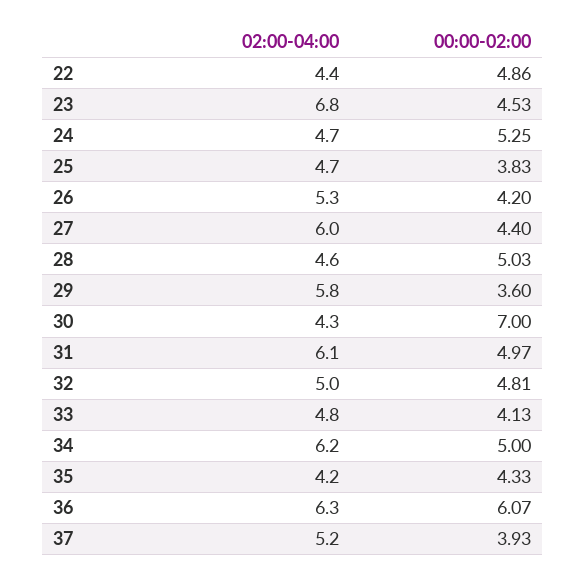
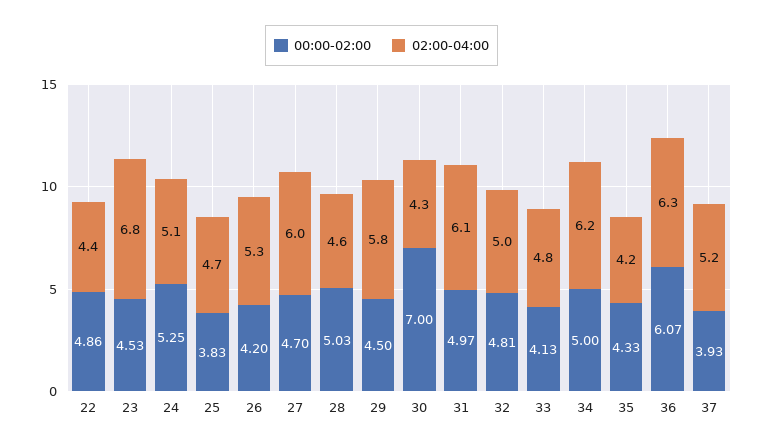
02:00-04:00, 24: 4.7 -> 5.1
00:00-02:00, 27: 4.4 -> 4.7
00:00-02:00, 29: 3.6 -> 4.5

